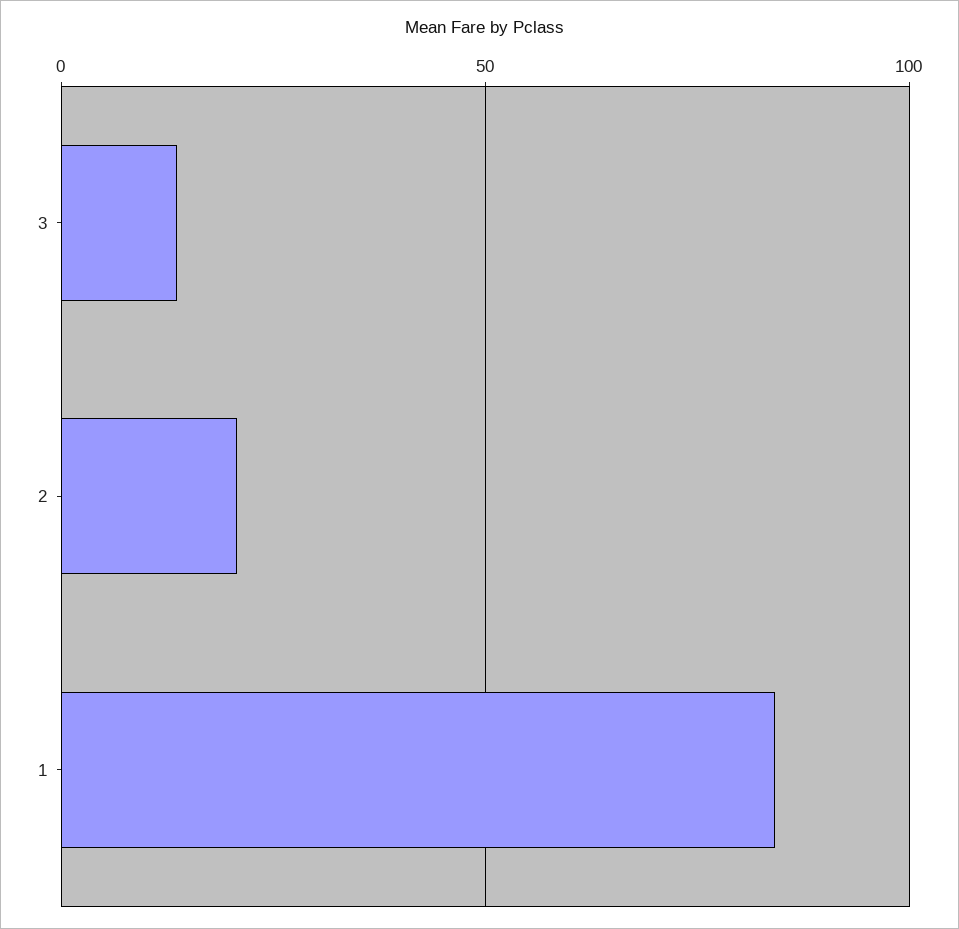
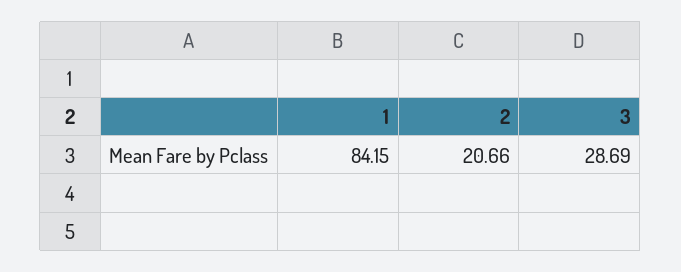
3: 15 -> 28.69

